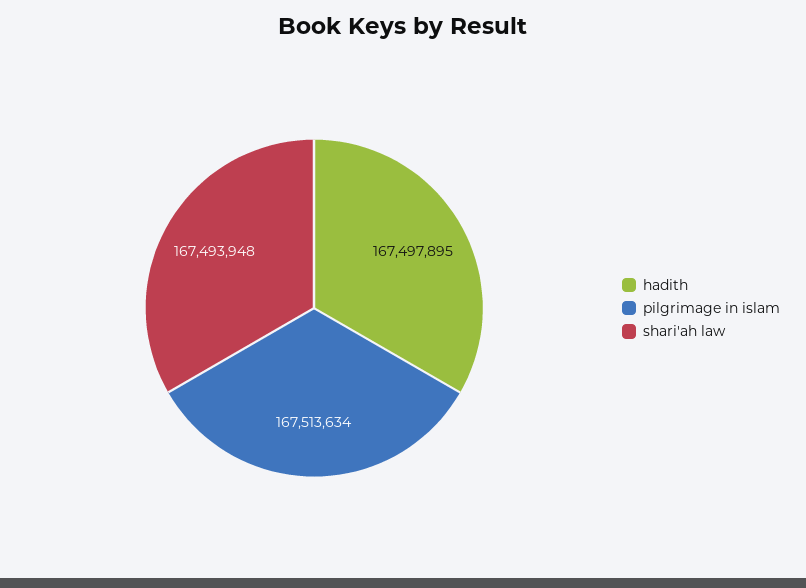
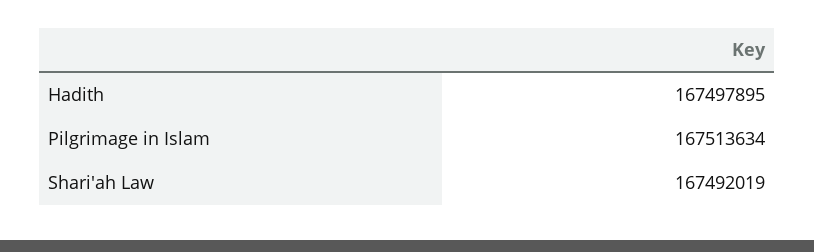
shari'ah law: 167493948 -> 167492019

